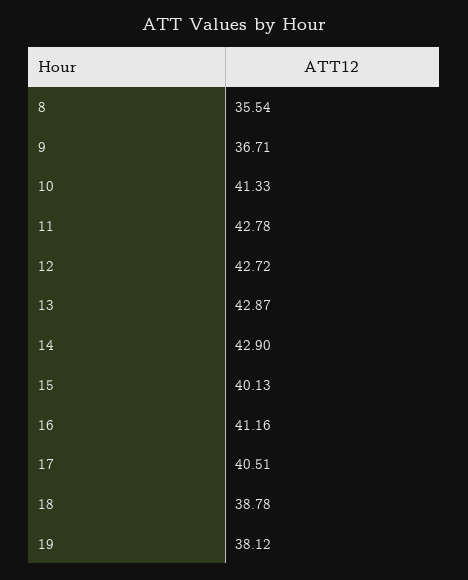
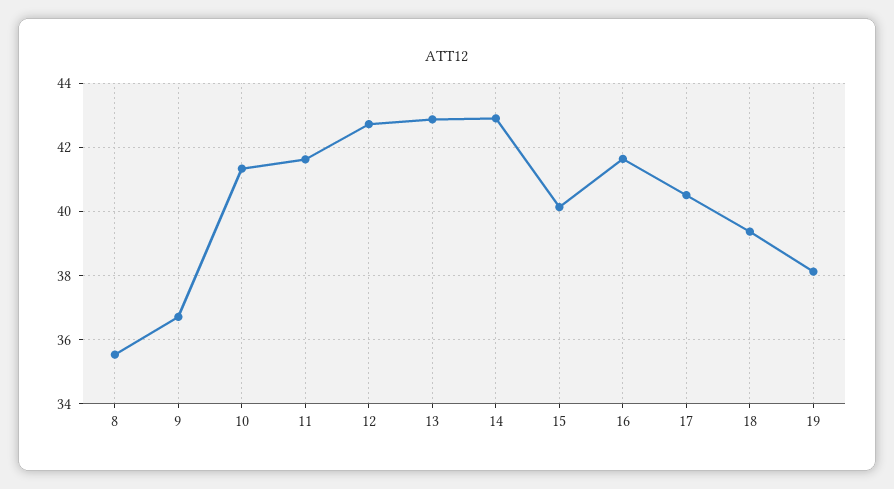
11: 42.78 -> 41.6
16: 41.16 -> 41.6
18: 38.78 -> 39.4

